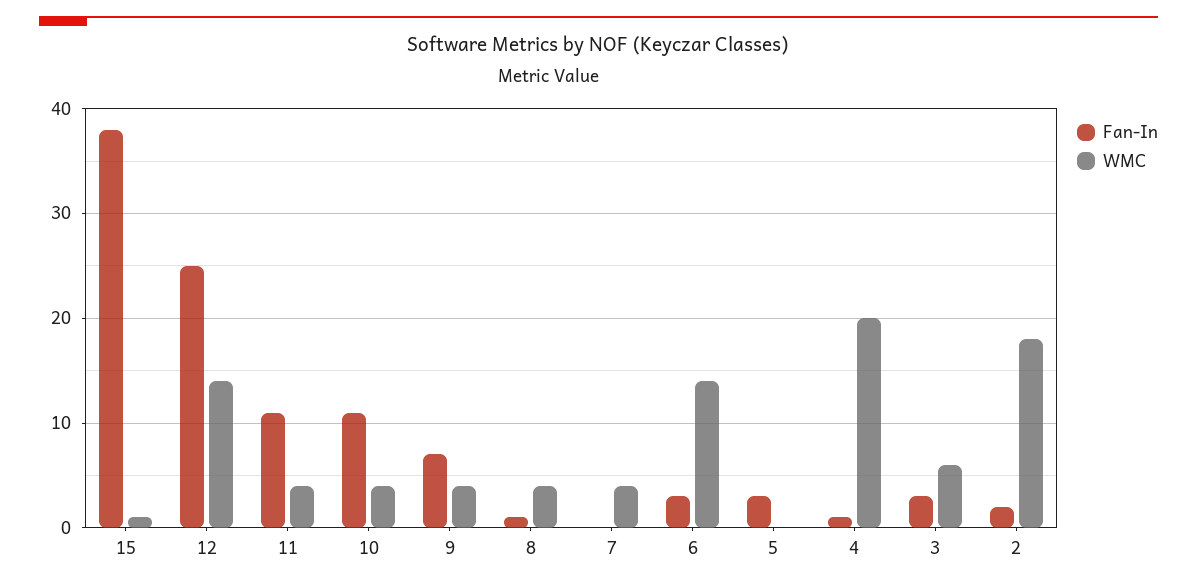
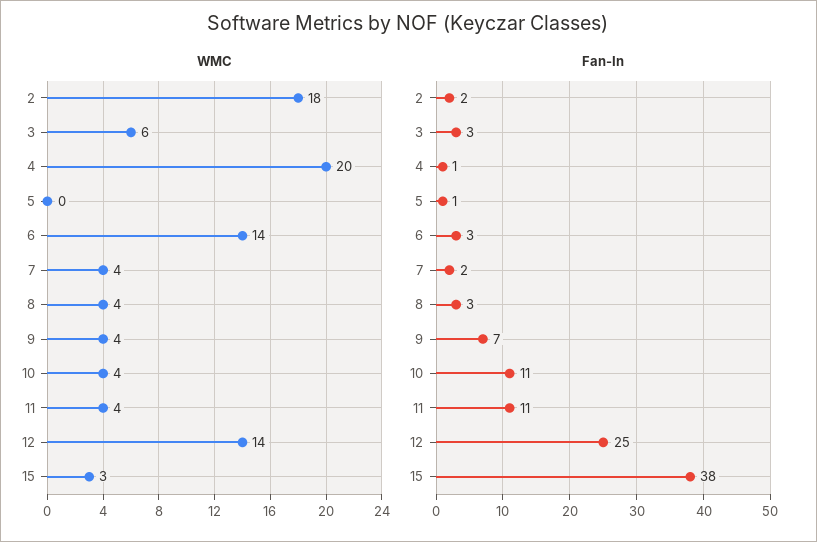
WMC, 15: 1 -> 3
Fan-In, 8: 1 -> 3
Fan-In, 7: 0 -> 2
Fan-In, 5: 3 -> 1

